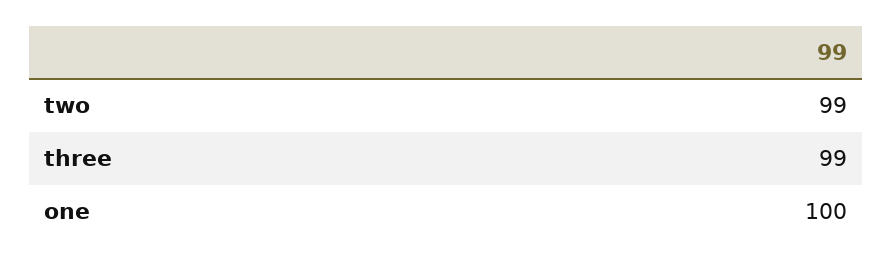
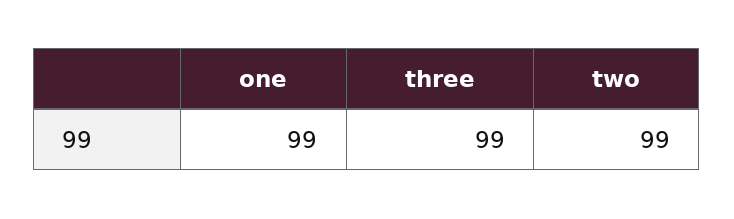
one: 100 -> 99

